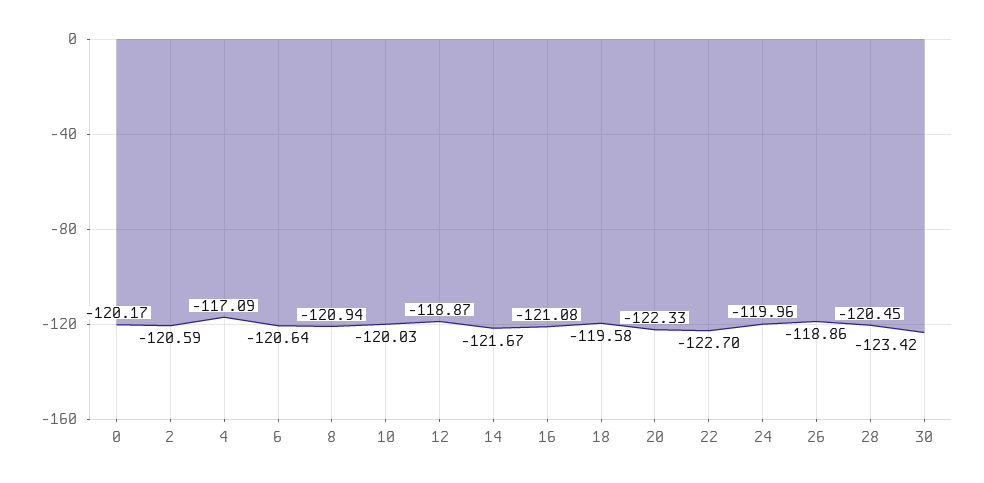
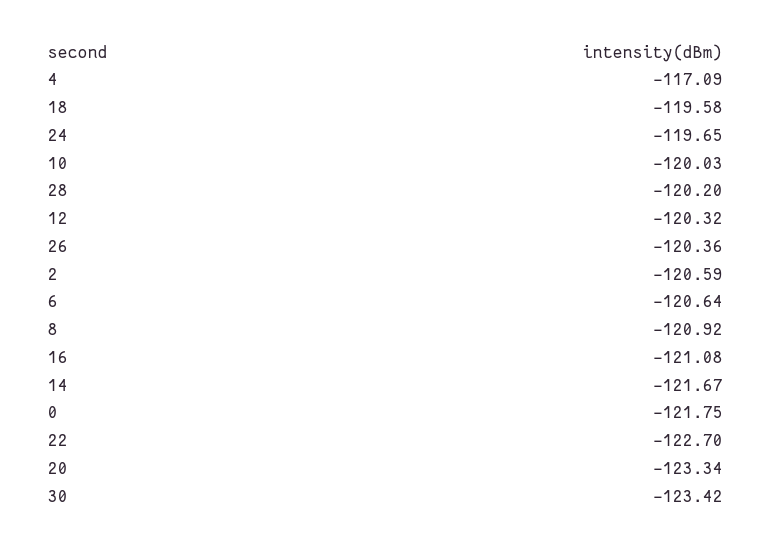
0: -120.17 -> -121.75
8: -120.94 -> -120.92
12: -118.87 -> -120.32
20: -122.33 -> -123.34
24: -119.96 -> -119.65
26: -118.86 -> -120.36
28: -120.45 -> -120.2

